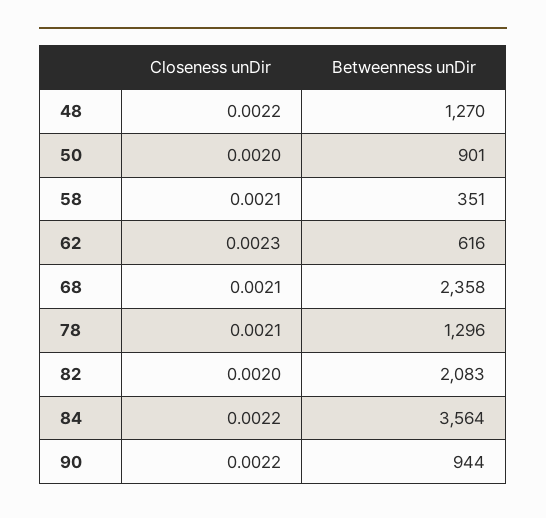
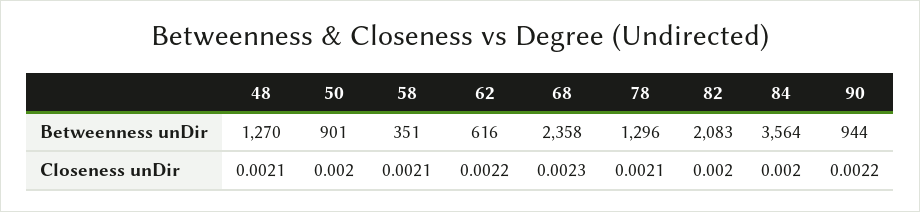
Closeness unDir, 48: 0.0022 -> 0.0021
Closeness unDir, 62: 0.0023 -> 0.0022
Closeness unDir, 68: 0.0021 -> 0.0023
Closeness unDir, 84: 0.0022 -> 0.002

